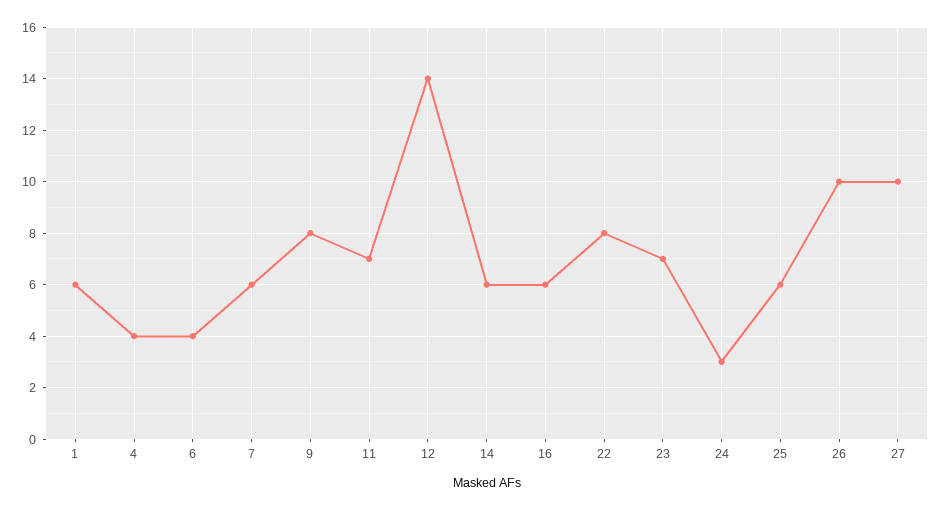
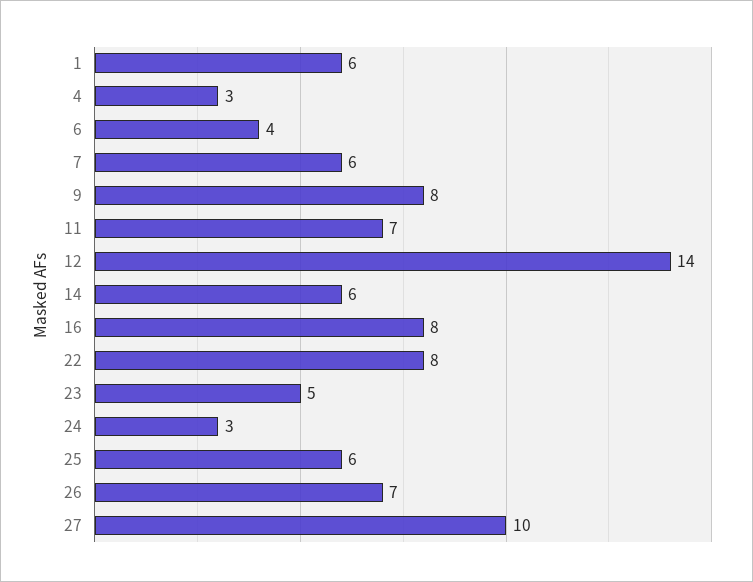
4: 4 -> 3
16: 6 -> 8
23: 7 -> 5
26: 10 -> 7

